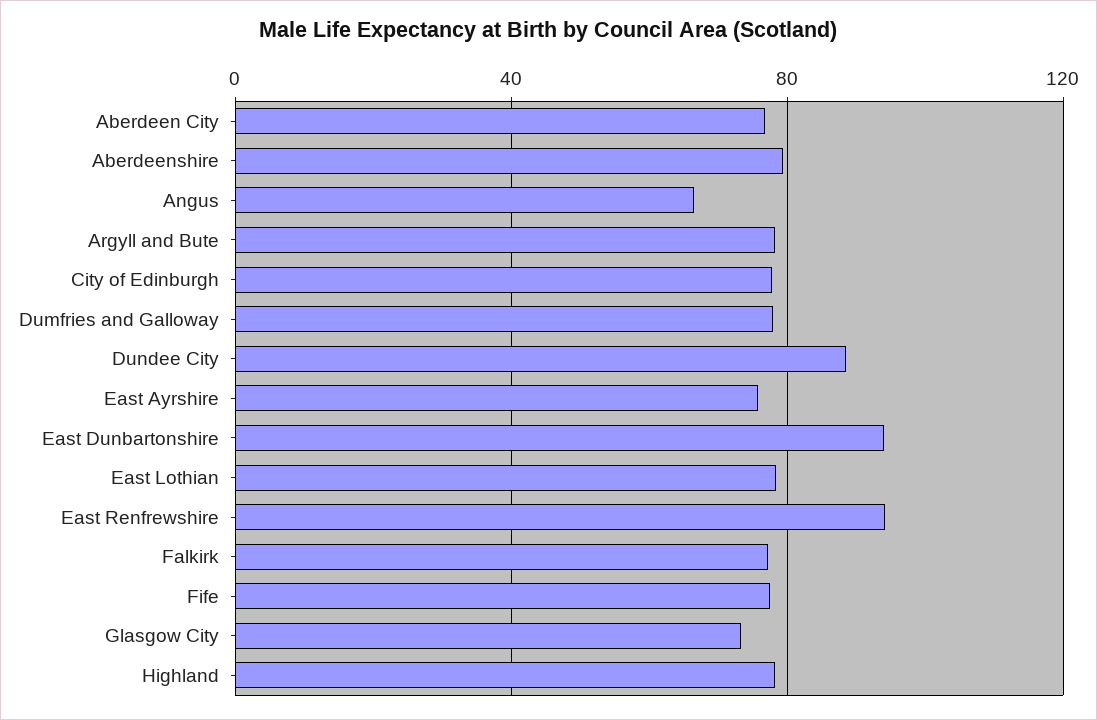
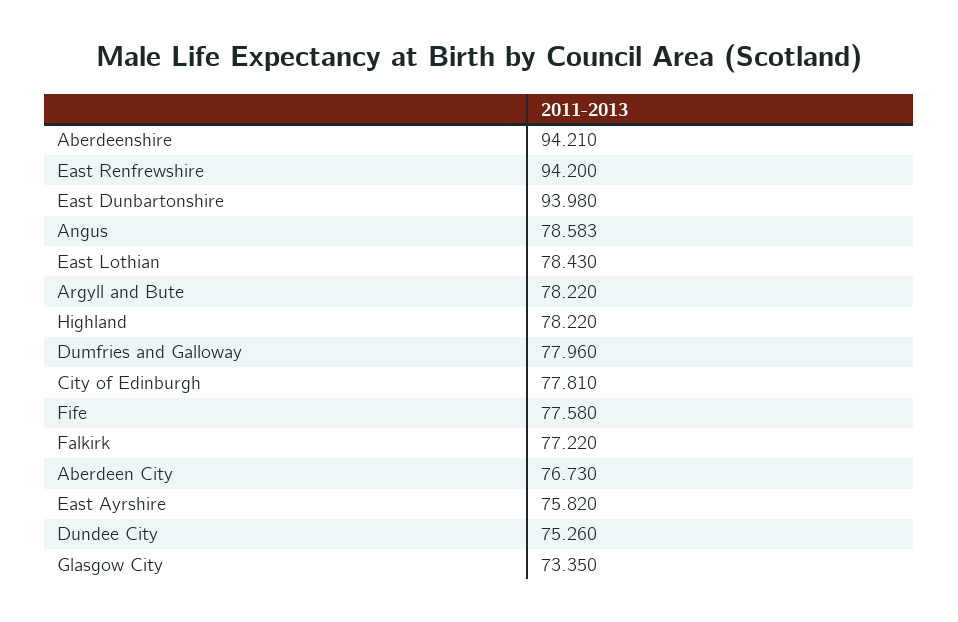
Aberdeenshire: 80 -> 94.21
Angus: 65 -> 78.583
Dundee City: 90 -> 75.26

